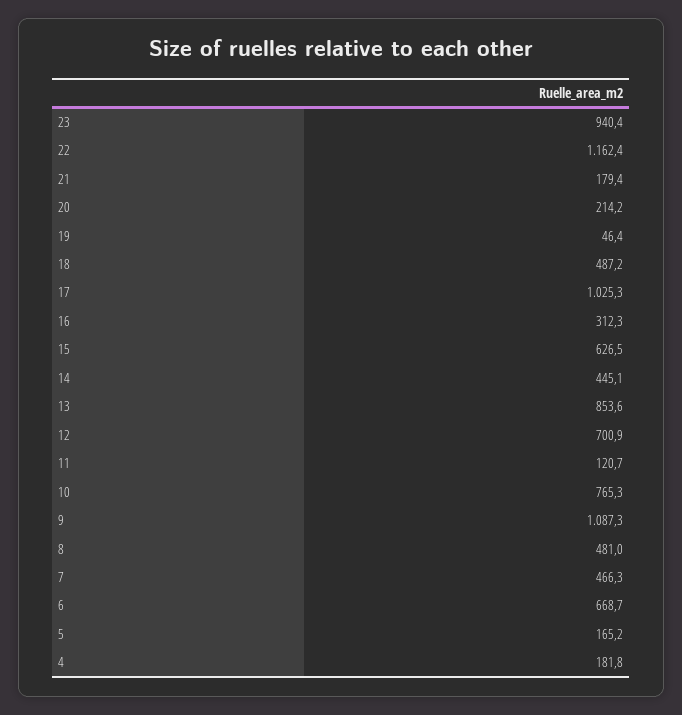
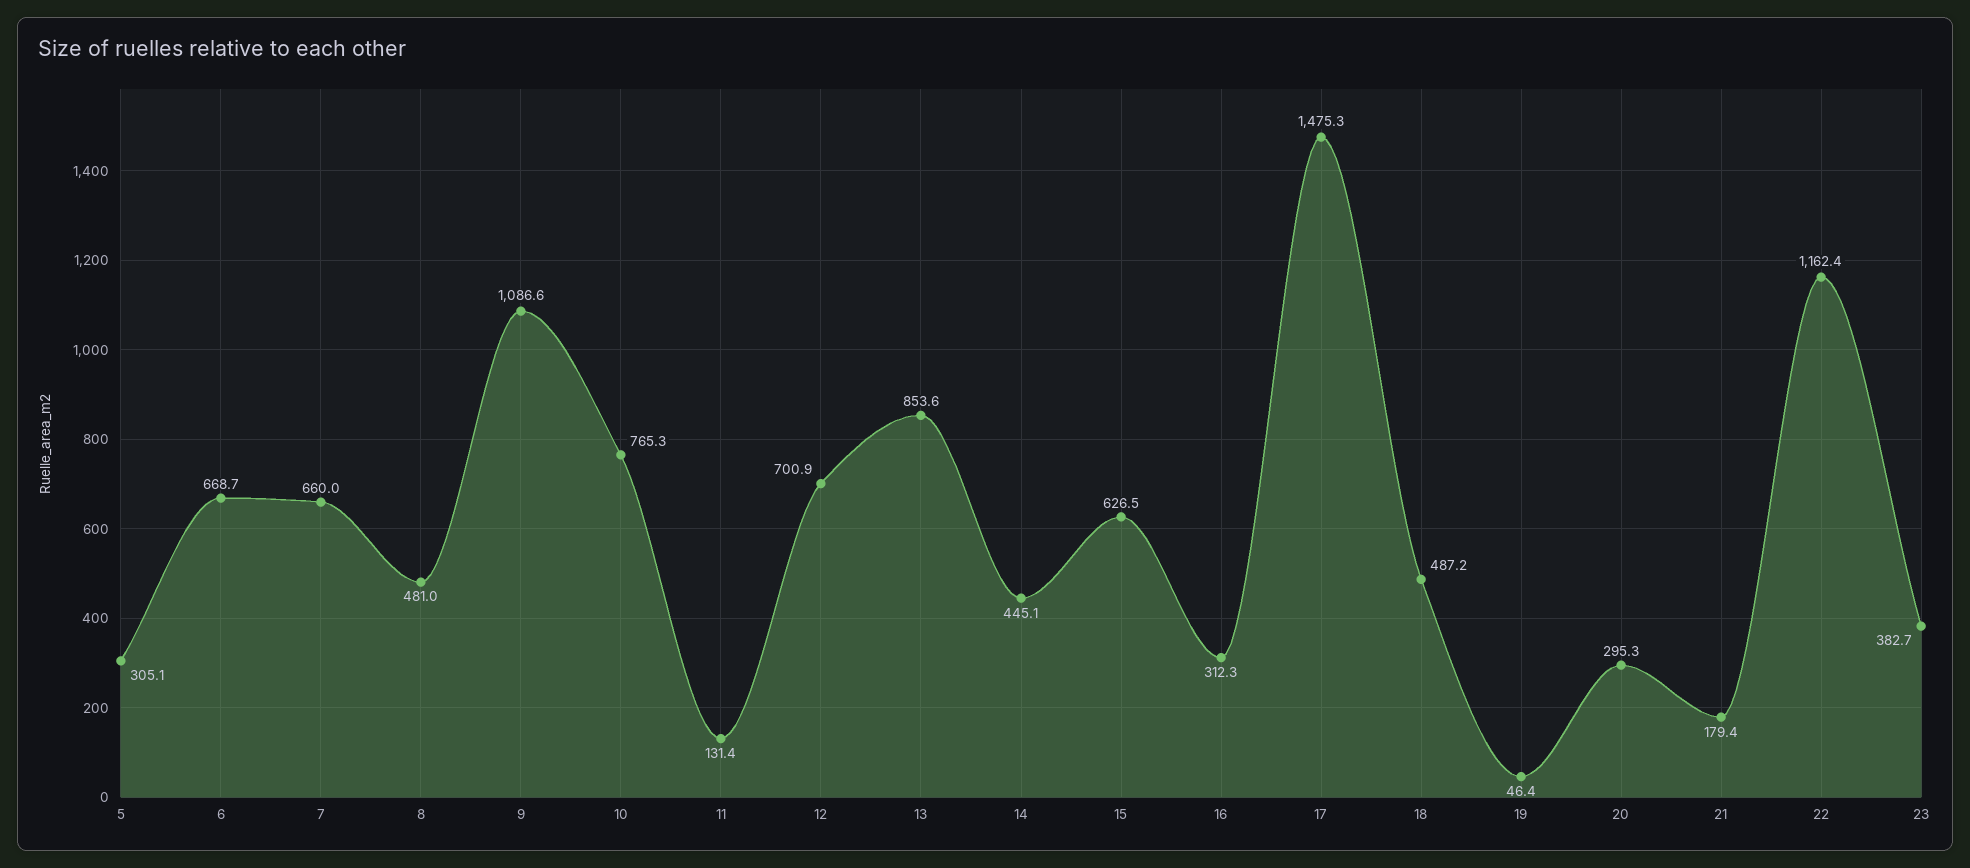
23: 940.4 -> 382.7
20: 214.2 -> 295.3
17: 1025.3 -> 1475.3
11: 120.7 -> 131.4
9: 1087.3 -> 1086.6
7: 466.3 -> 660
5: 165.2 -> 305.1
4: 181.8 -> none

